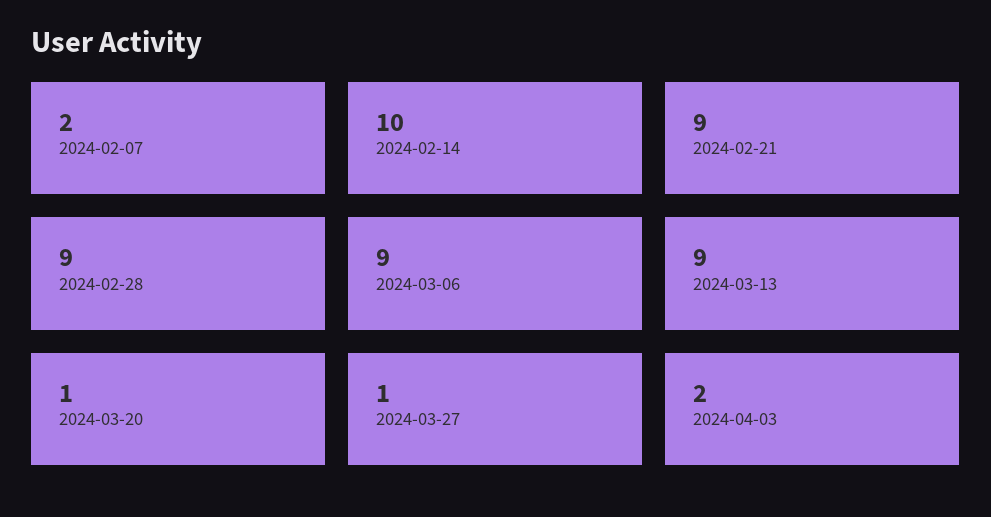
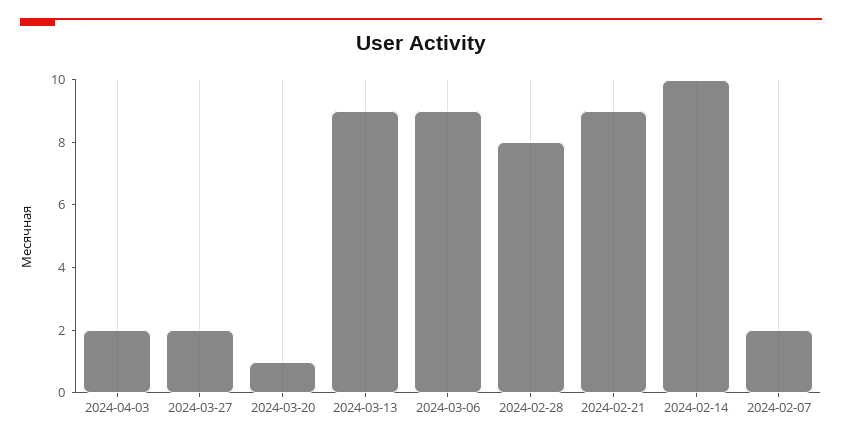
2024-02-28: 9 -> 8
2024-03-27: 1 -> 2

